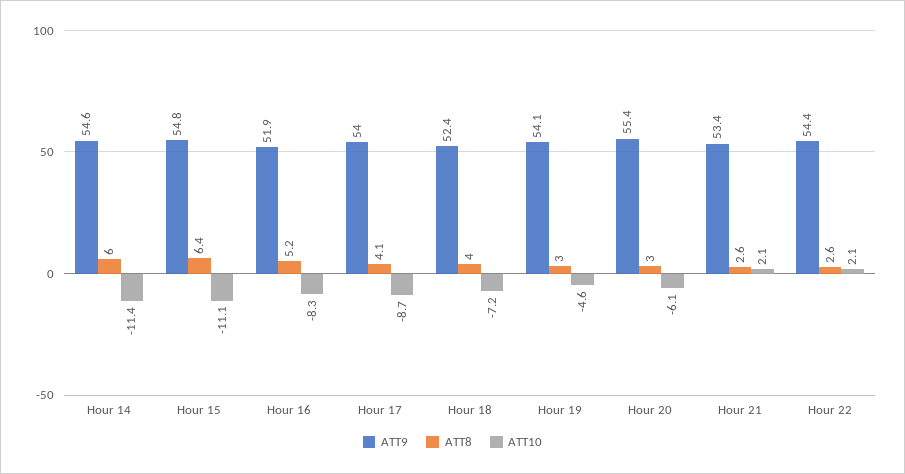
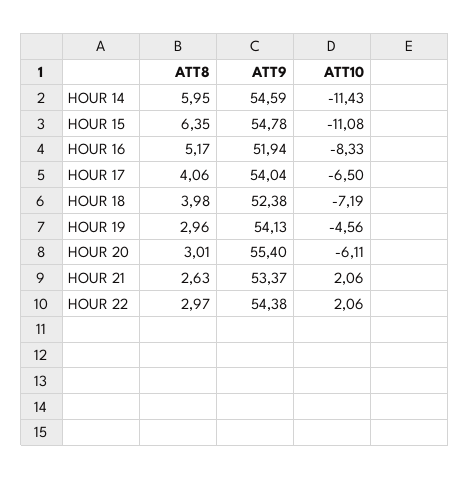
ATT10, Hour 17: -8.7 -> -6.5
ATT8, Hour 22: 2.6 -> 2.97

